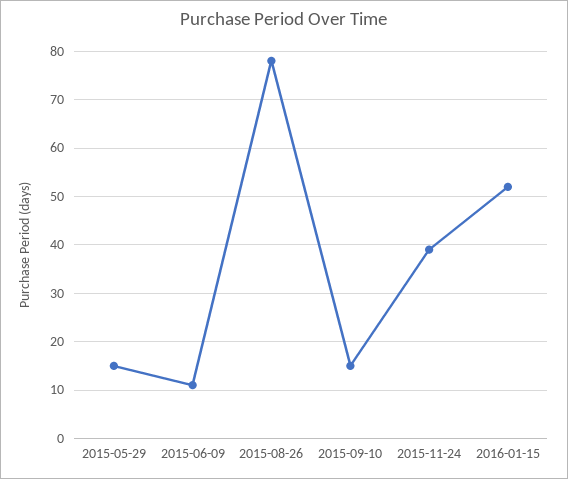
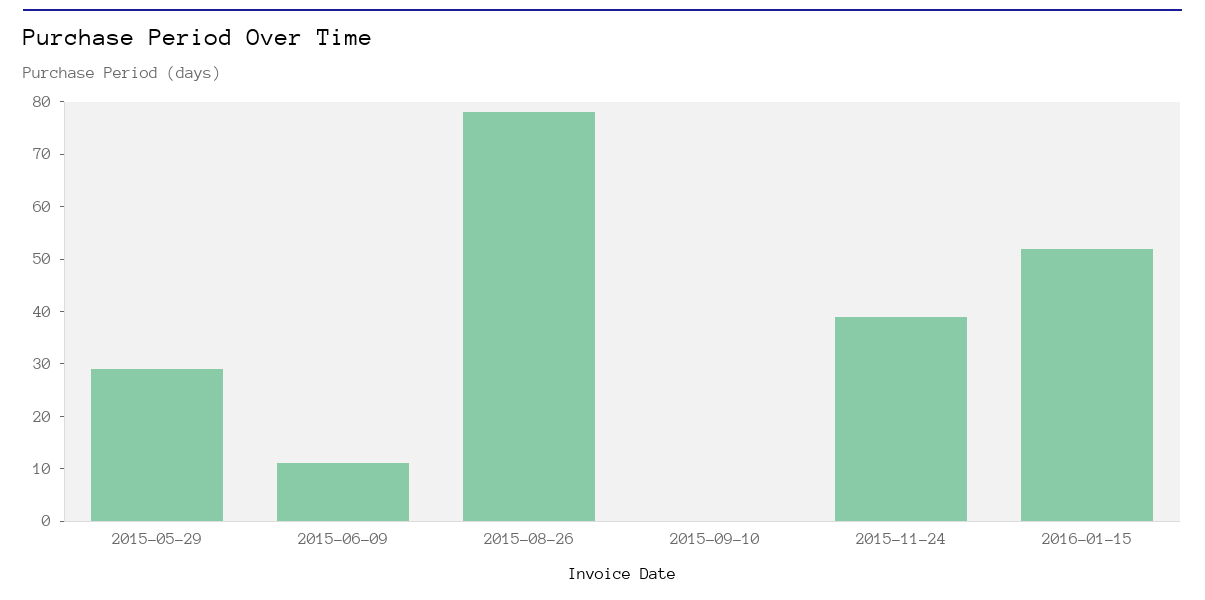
2015-05-29: 15 -> 30
2015-09-10: 15 -> 0

